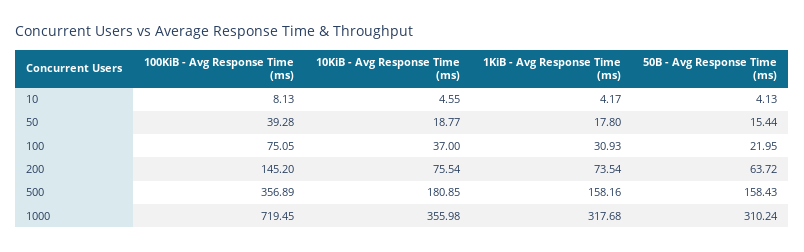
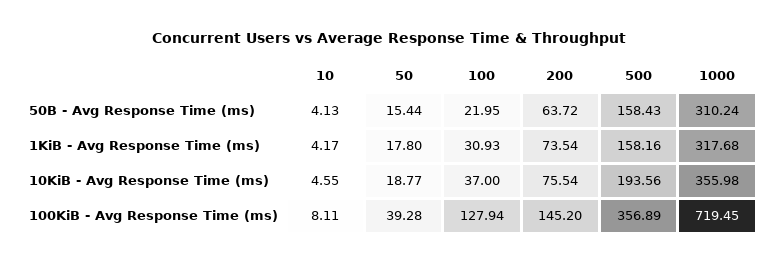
100KiB - Avg Response Time (ms), 10: 8.13 -> 8.11
100KiB - Avg Response Time (ms), 100: 75.05 -> 127.94
10KiB - Avg Response Time (ms), 500: 180.85 -> 193.56

